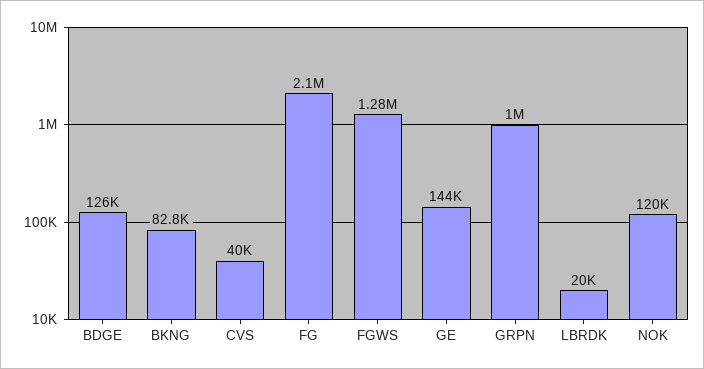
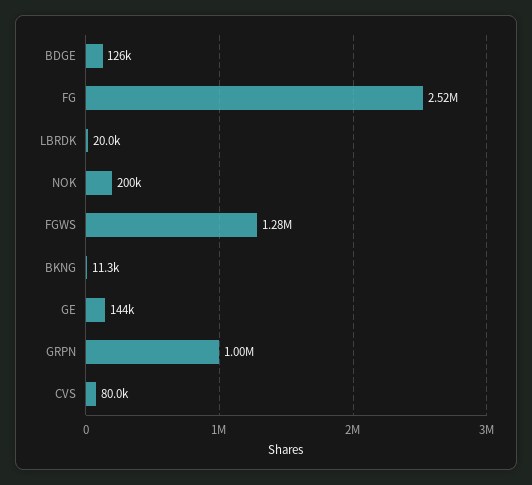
BKNG: 82800 -> 11300
CVS: 40000 -> 80000
FG: 2100000 -> 2520000
NOK: 120000 -> 200000

